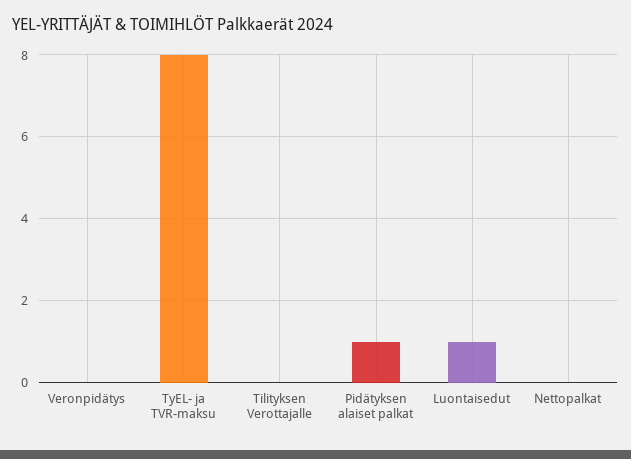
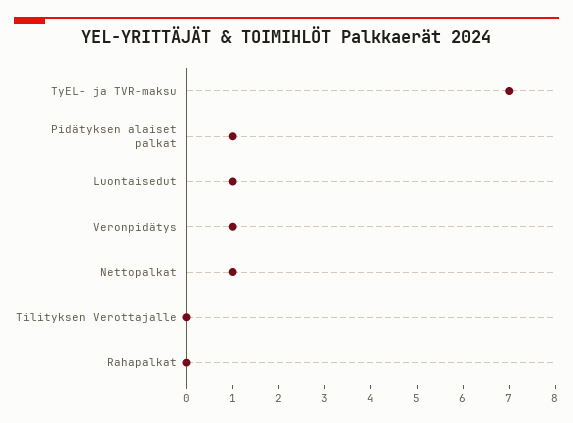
Veronpidätys: 0 -> 1
TyEL- ja TVR-maksu: 8 -> 7
Nettopalkat: 0 -> 1
Rahapalkat: none -> 0

